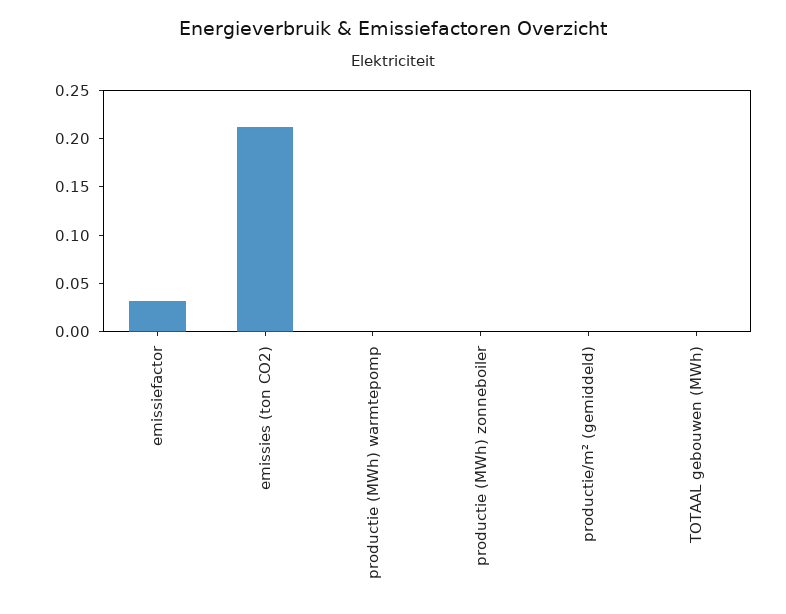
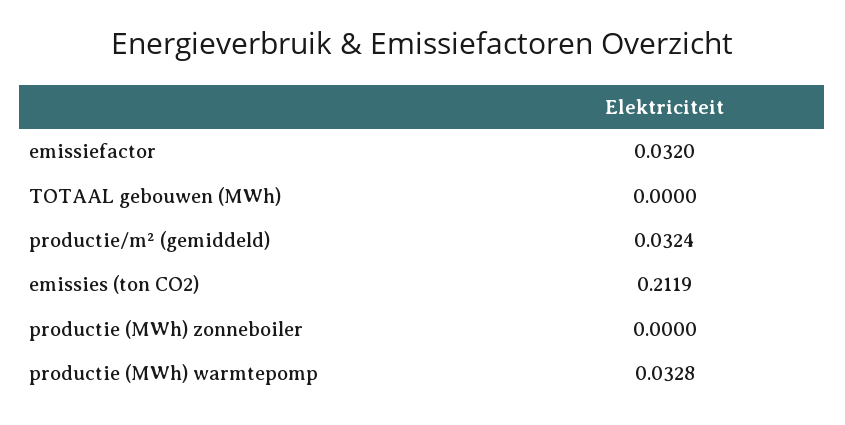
productie (MWh) warmtepomp: 0 -> 0.0328
productie/m² (gemiddeld): 0 -> 0.0324

